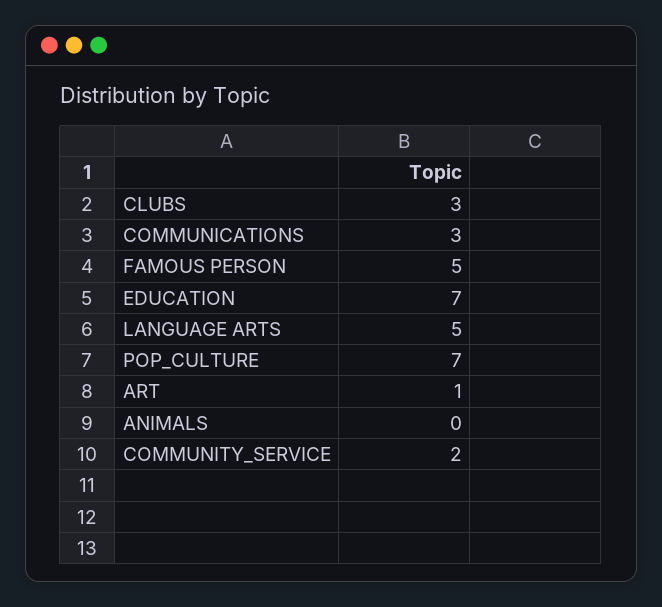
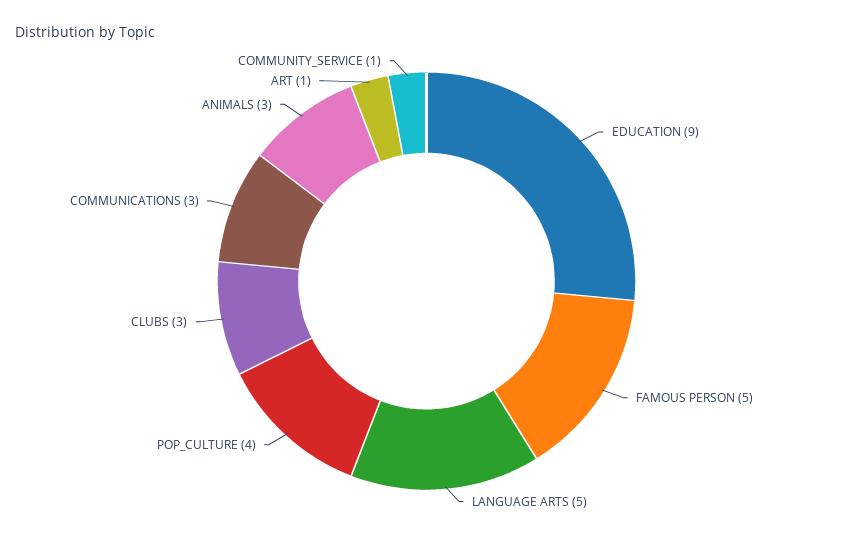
EDUCATION: 7 -> 9
POP_CULTURE: 7 -> 4
ANIMALS: 0 -> 3
COMMUNITY_SERVICE: 2 -> 1

